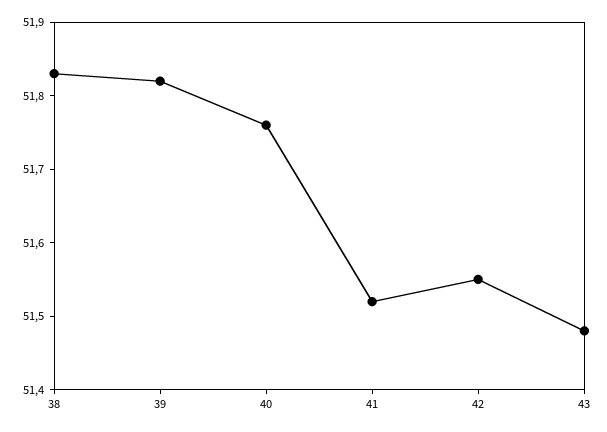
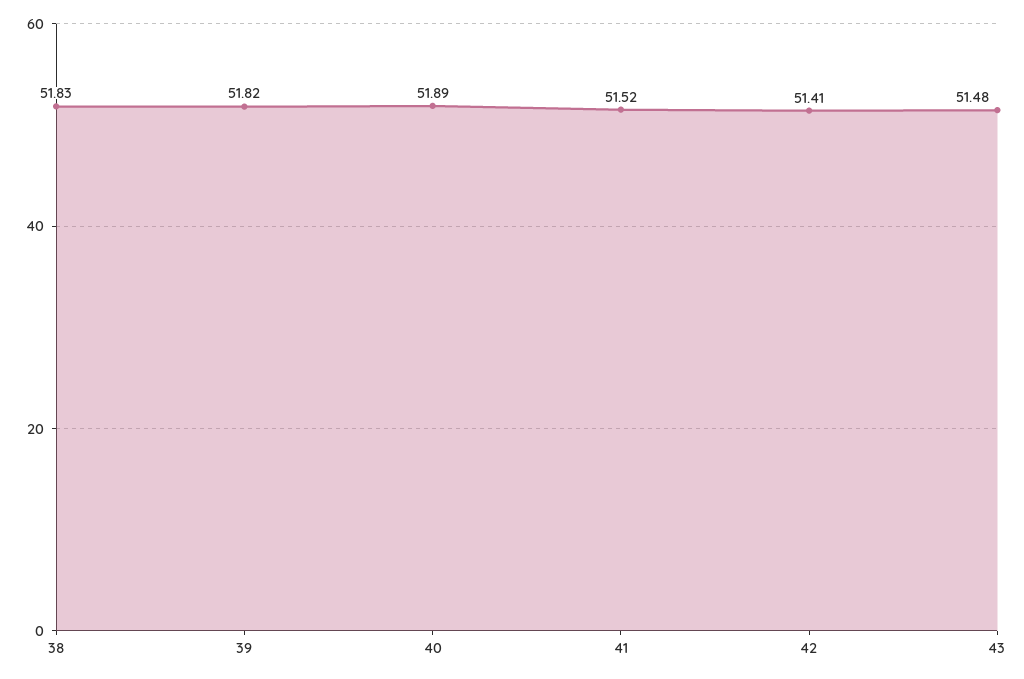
40: 51.75 -> 51.89
42: 51.55 -> 51.41

